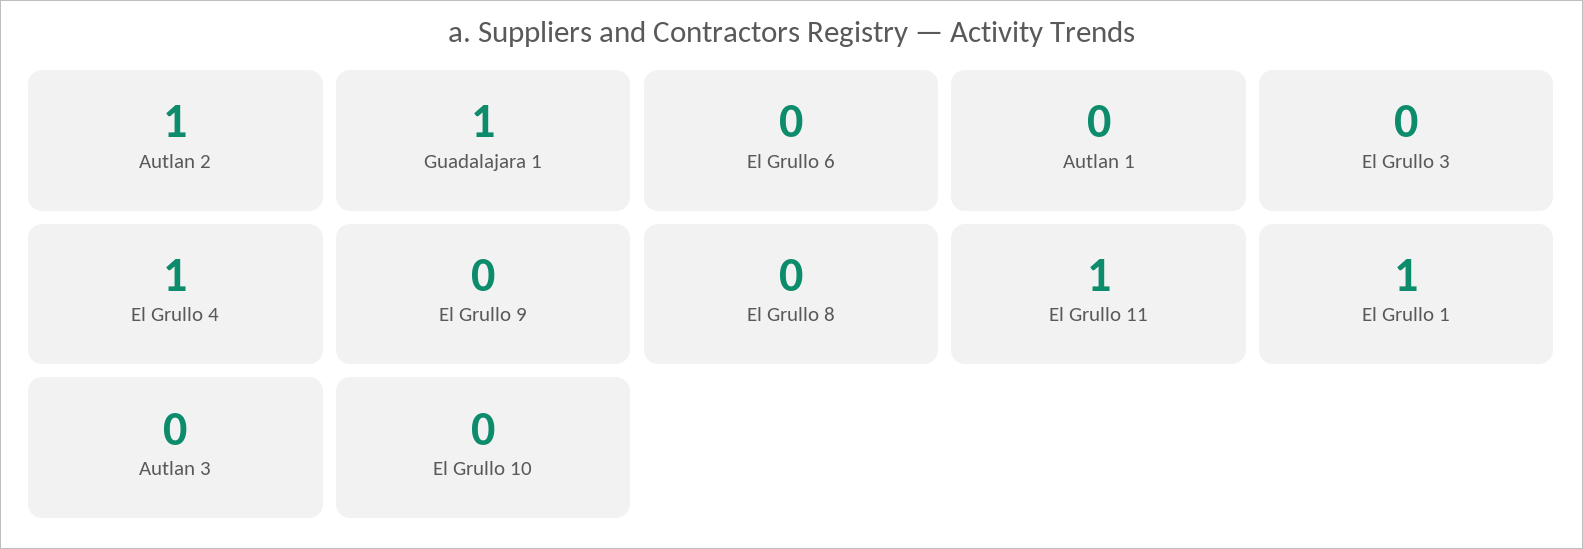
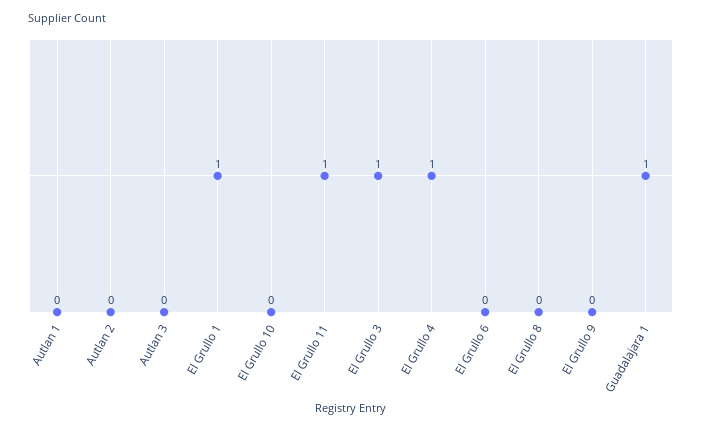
Autlan 2: 1 -> 0
El Grullo 3: 0 -> 1

